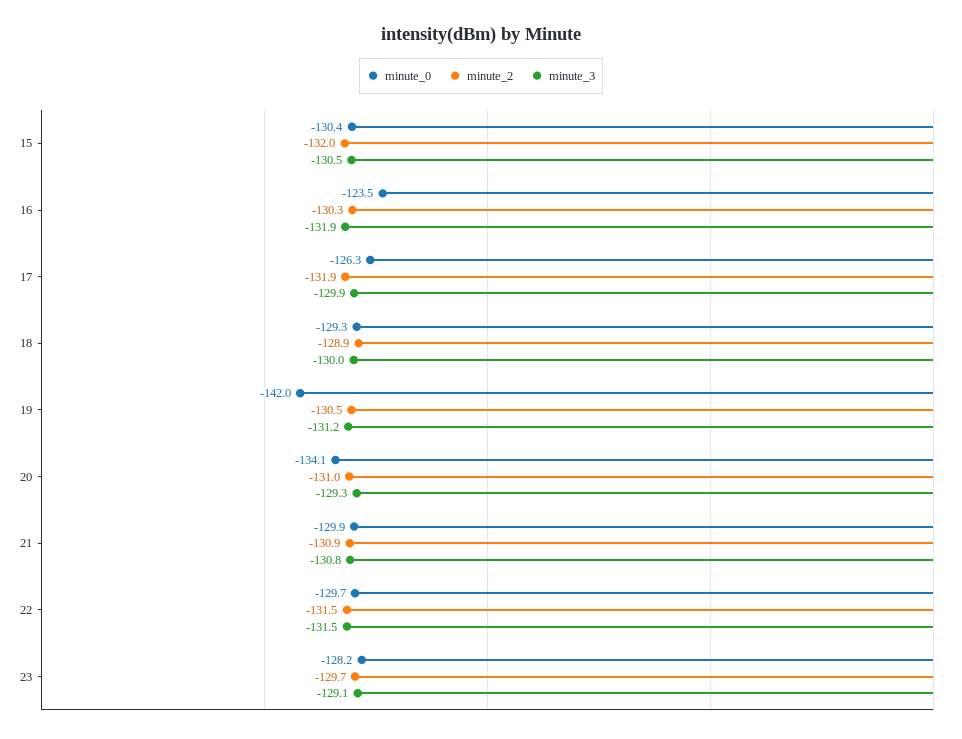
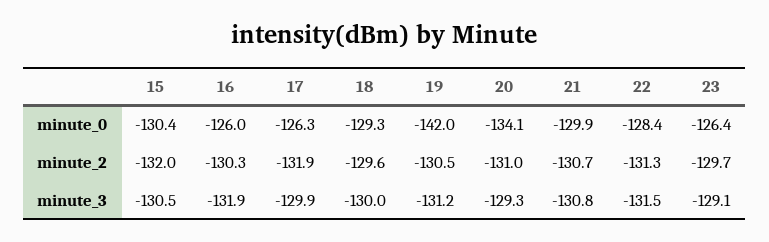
minute_0, 16: -123.5 -> -126
minute_2, 18: -128.9 -> -129.6
minute_2, 21: -130.9 -> -130.7
minute_0, 22: -129.7 -> -128.4
minute_2, 22: -131.5 -> -131.3
minute_0, 23: -128.2 -> -126.4

